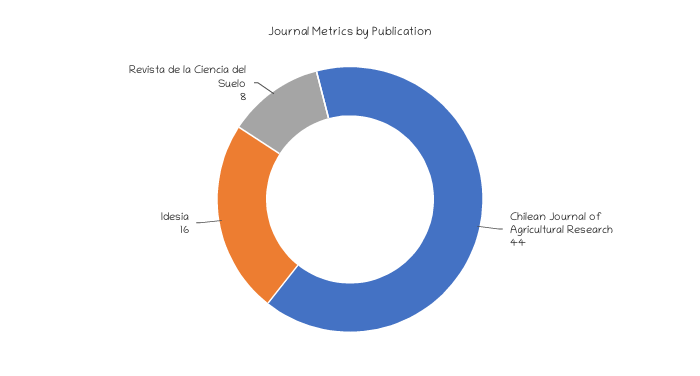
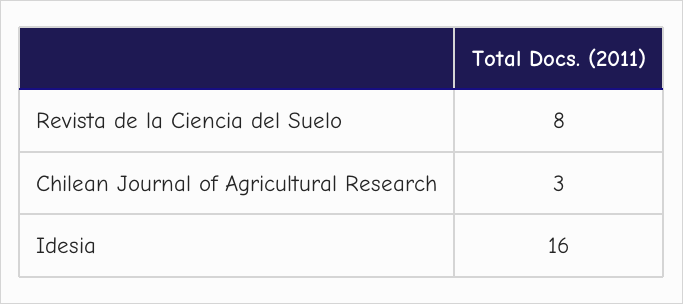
Chilean Journal of Agricultural Research: 44 -> 3

